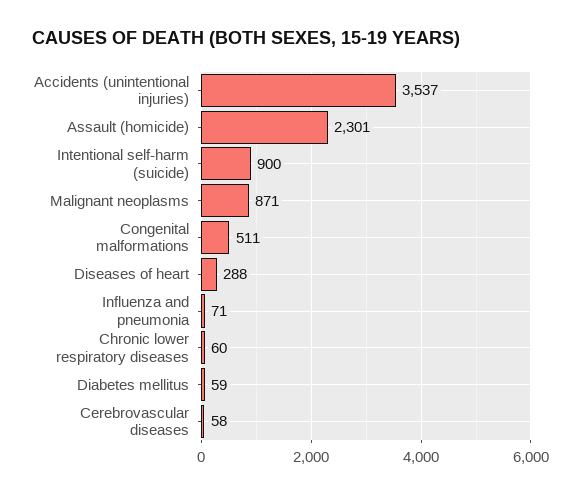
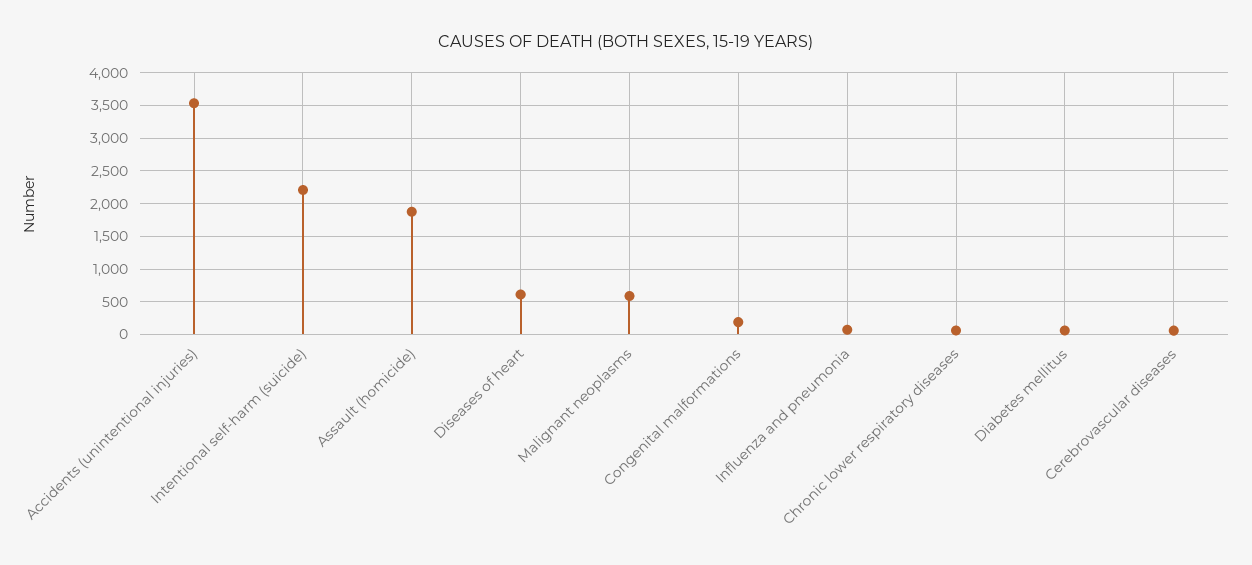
Assault (homicide): 2301 -> 1900
Intentional self-harm (suicide): 900 -> 2200
Malignant neoplasms: 871 -> 600
Congenital malformations: 511 -> 200
Diseases of heart: 288 -> 600

